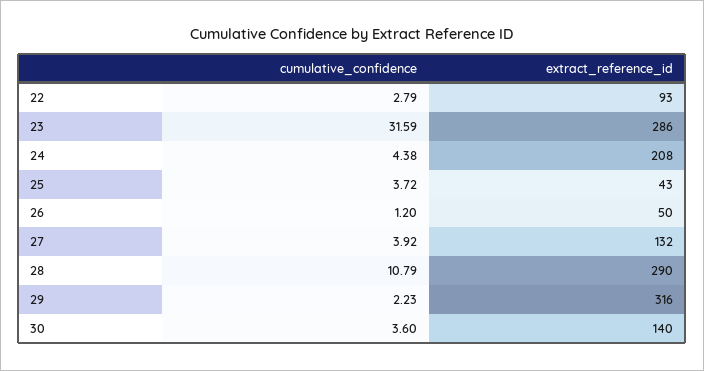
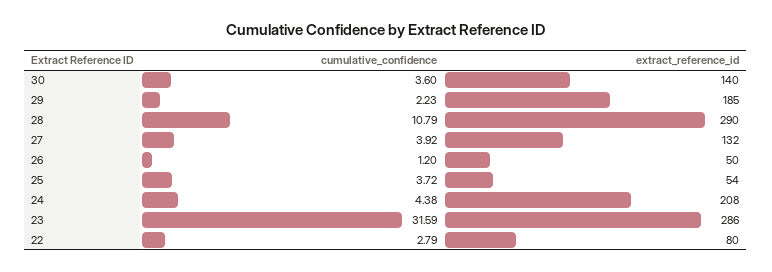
extract_reference_id, 22: 93 -> 80
extract_reference_id, 25: 43 -> 54
extract_reference_id, 29: 316 -> 185

